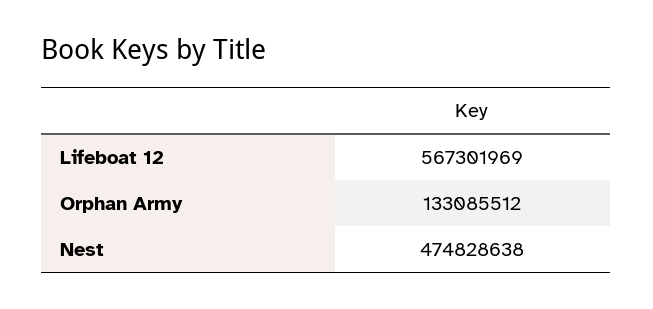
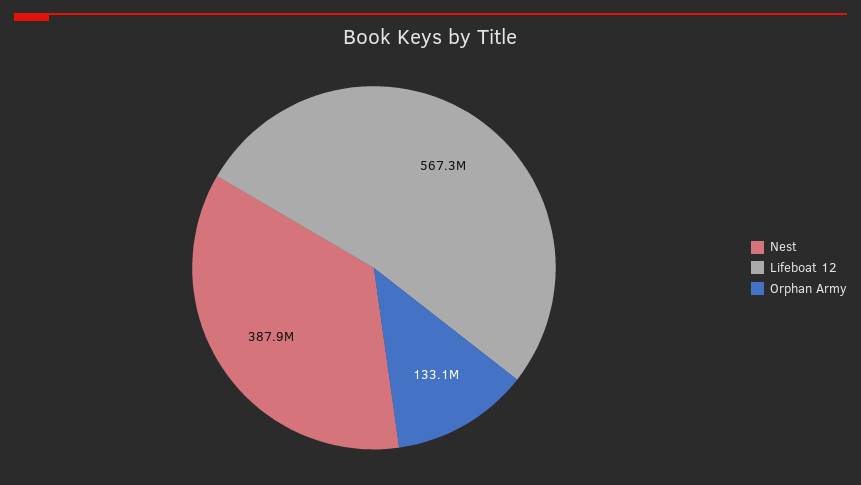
Nest: 474828638 -> 387900000

